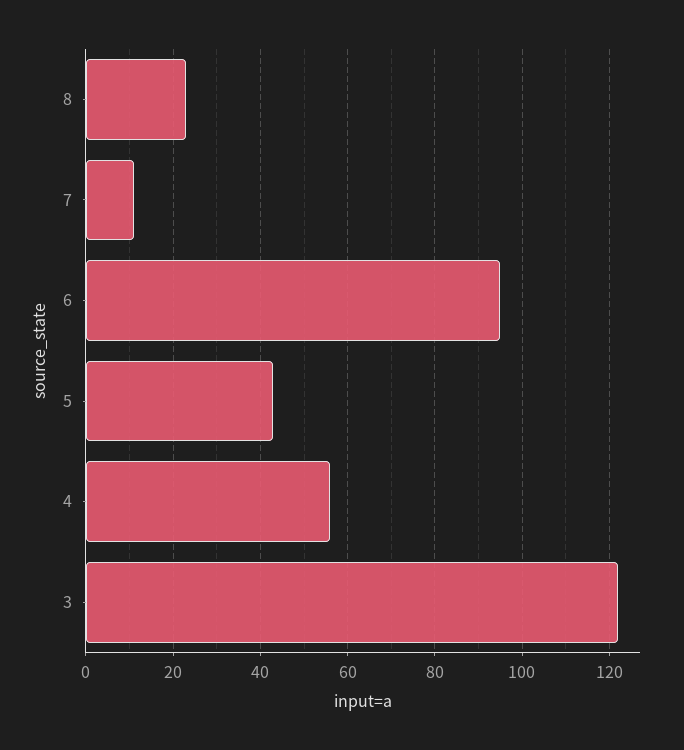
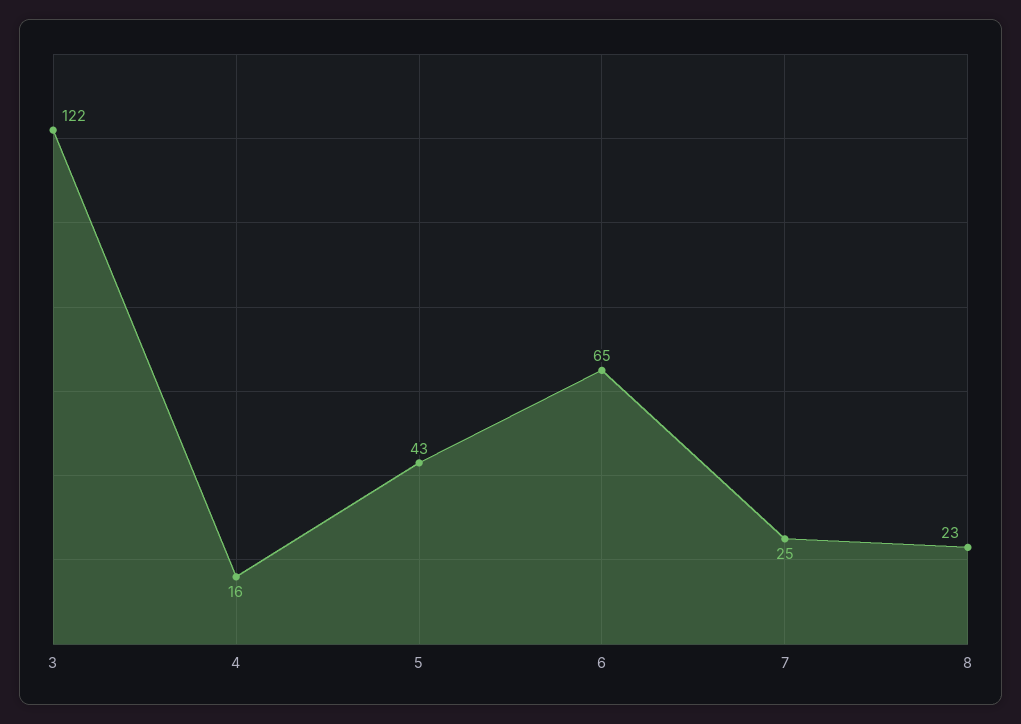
7: 10 -> 25
6: 95 -> 65
4: 55 -> 16

